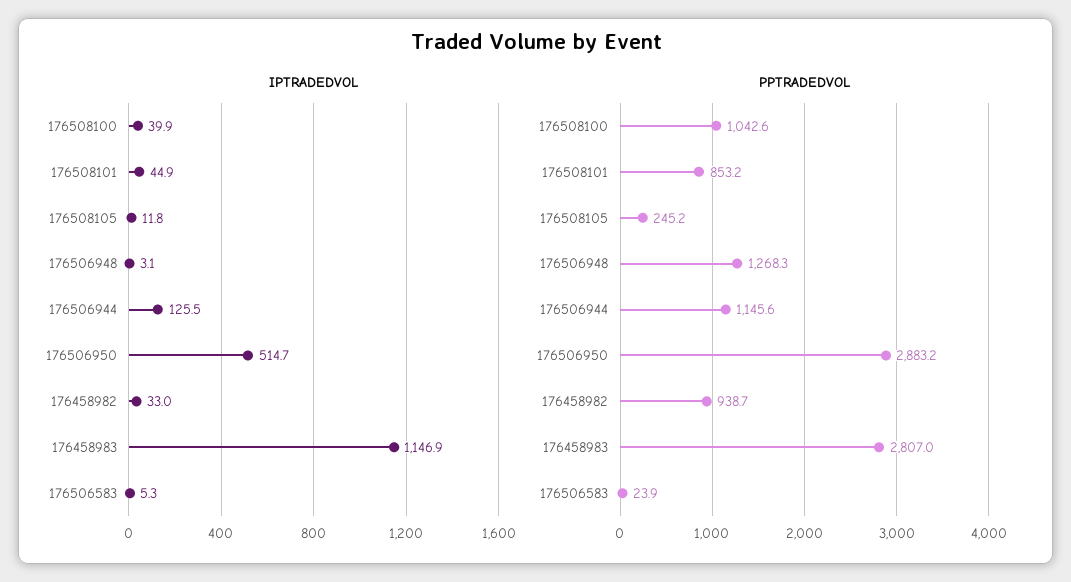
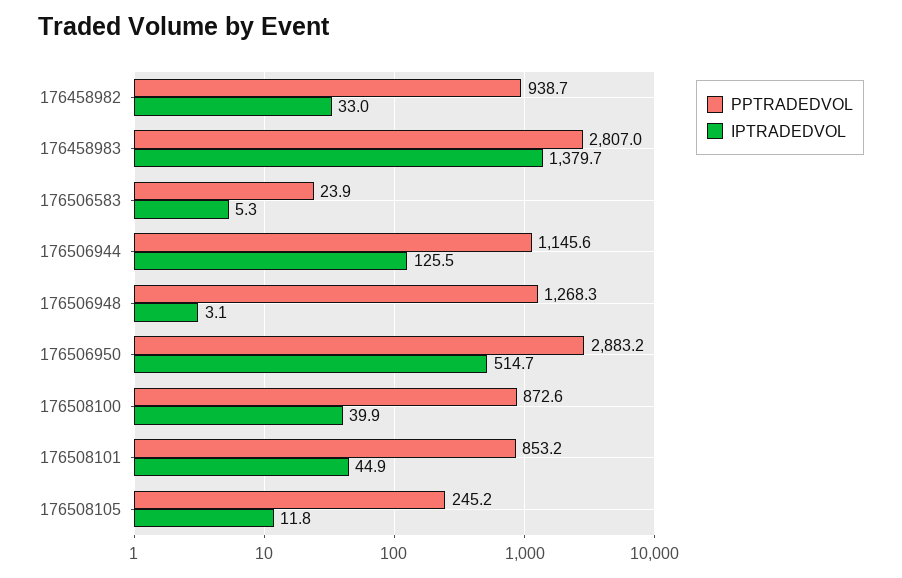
IPTRADEDVOL, 176458983: 1146.9 -> 1379.7
PPTRADEDVOL, 176508100: 1042.6 -> 872.6

